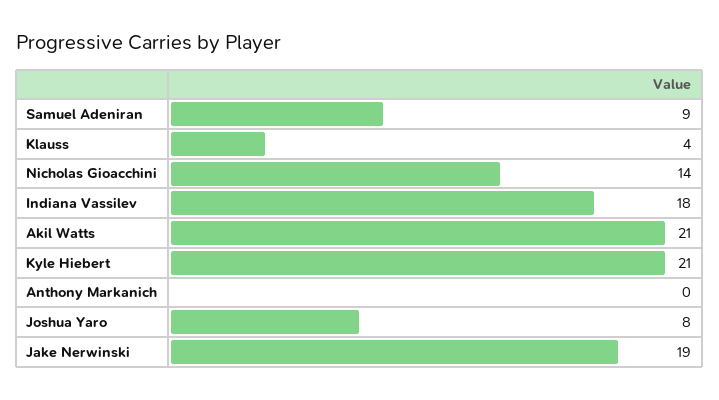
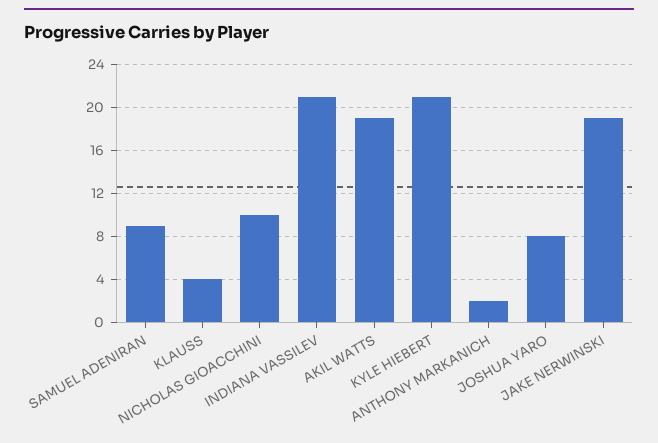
Nicholas Gioacchini: 14 -> 10
Indiana Vassilev: 18 -> 21
Akil Watts: 21 -> 19
Anthony Markanich: 0 -> 2

